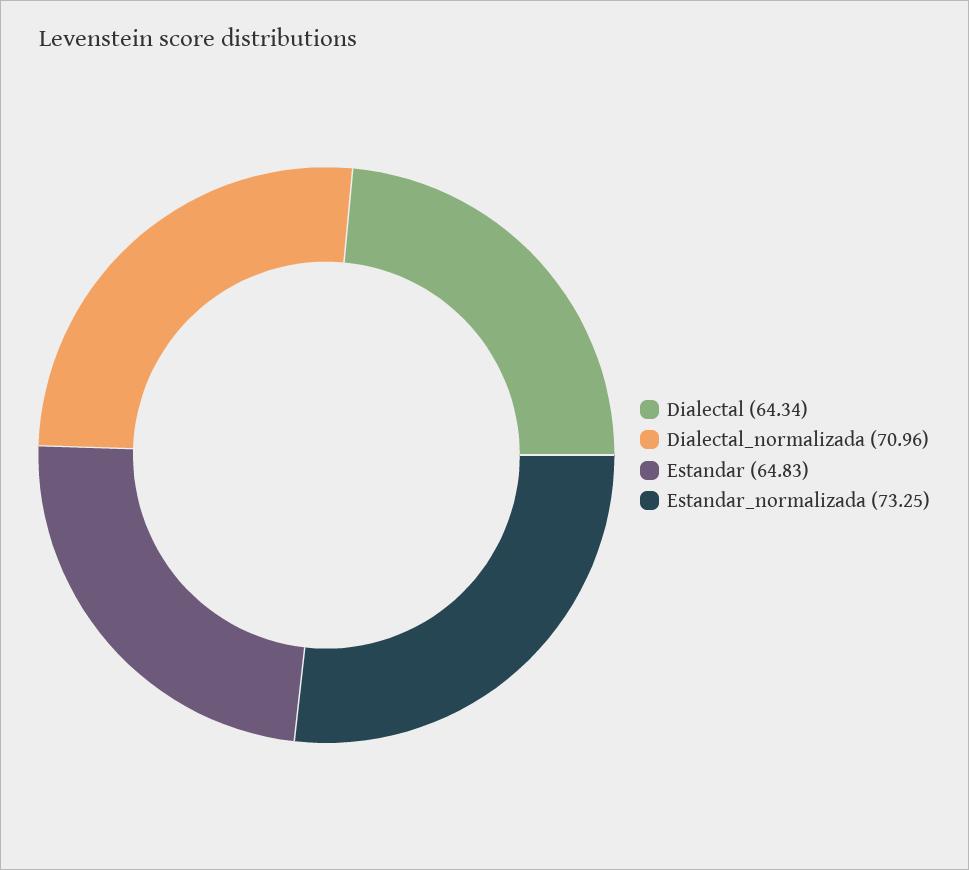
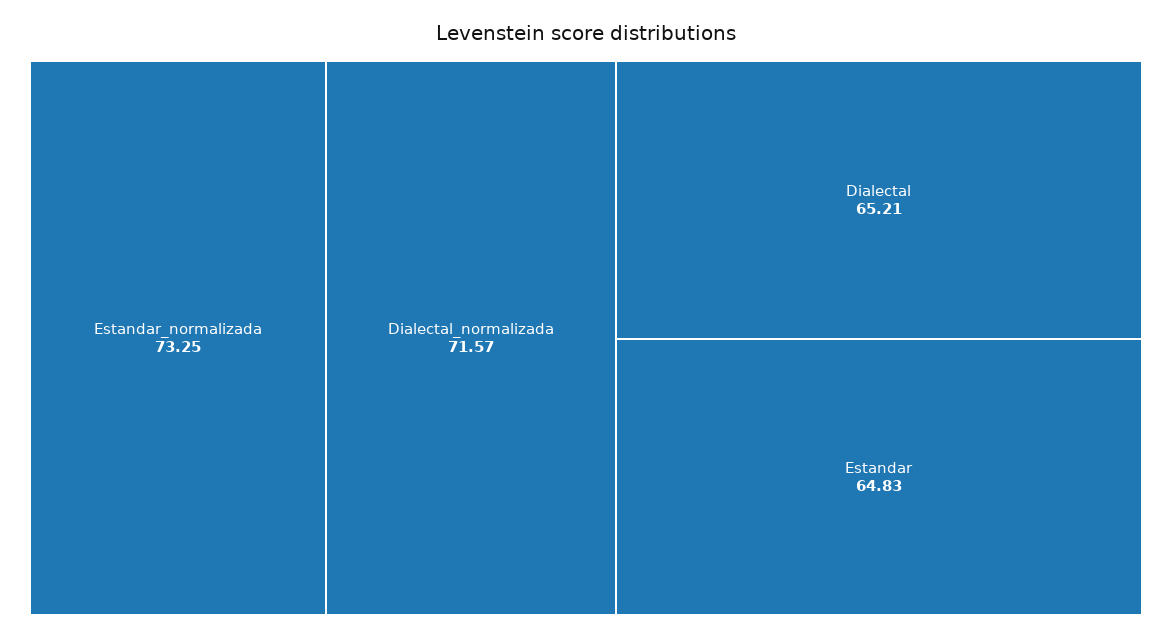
Dialectal: 64.34 -> 65.21
Dialectal_normalizada: 70.96 -> 71.57

